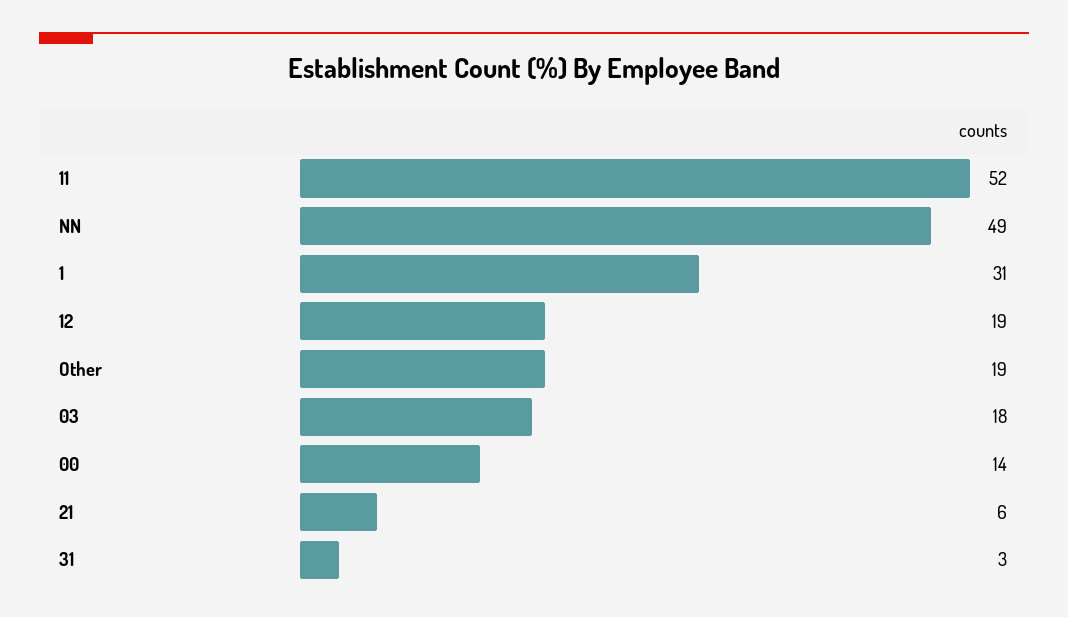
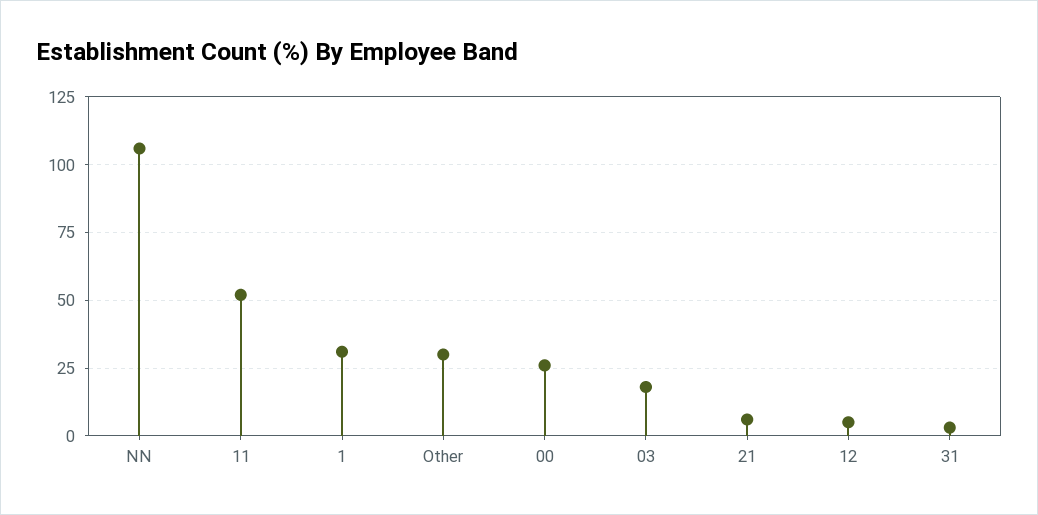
NN: 49 -> 105
12: 19 -> 5
Other: 19 -> 30
00: 14 -> 25

